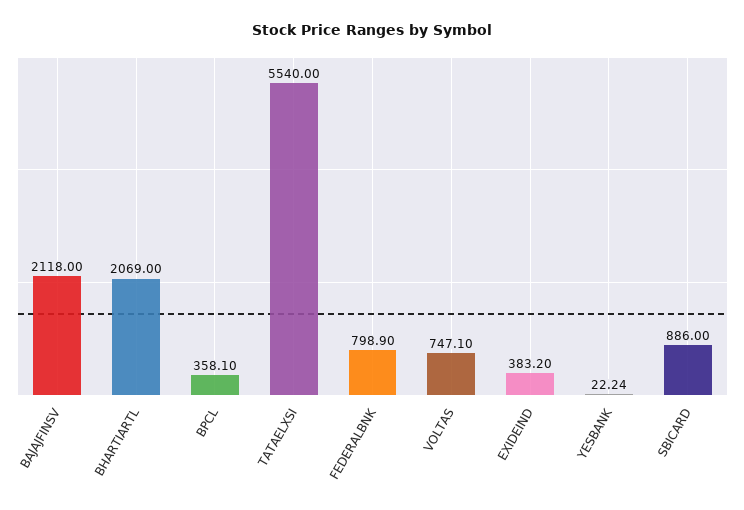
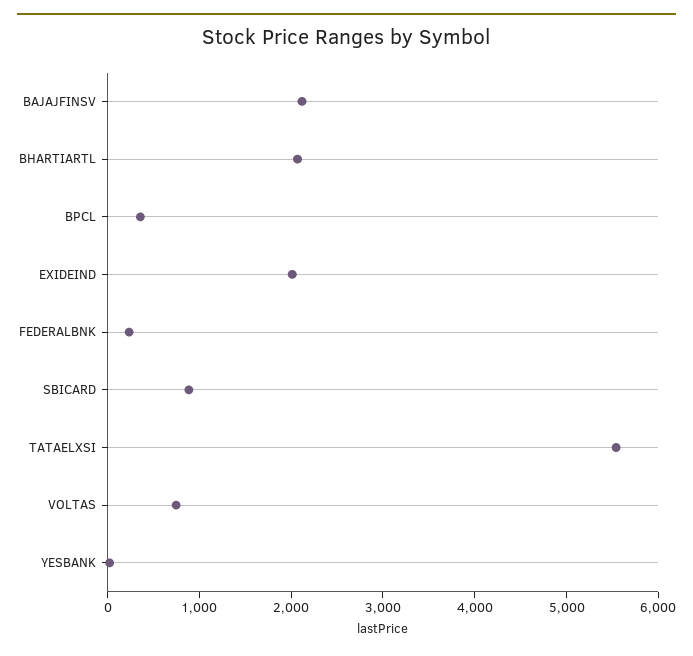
FEDERALBNK: 798.9 -> 200
EXIDEIND: 383.2 -> 2000

